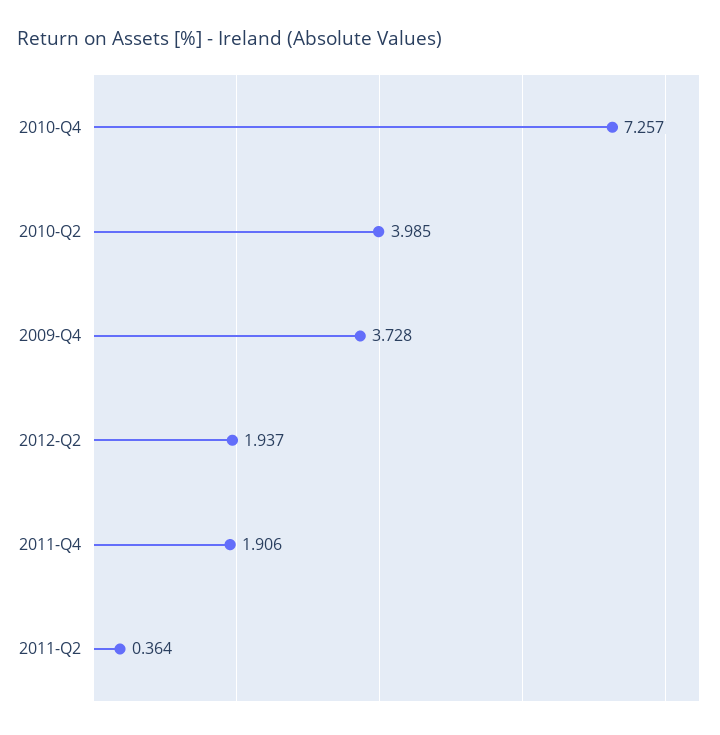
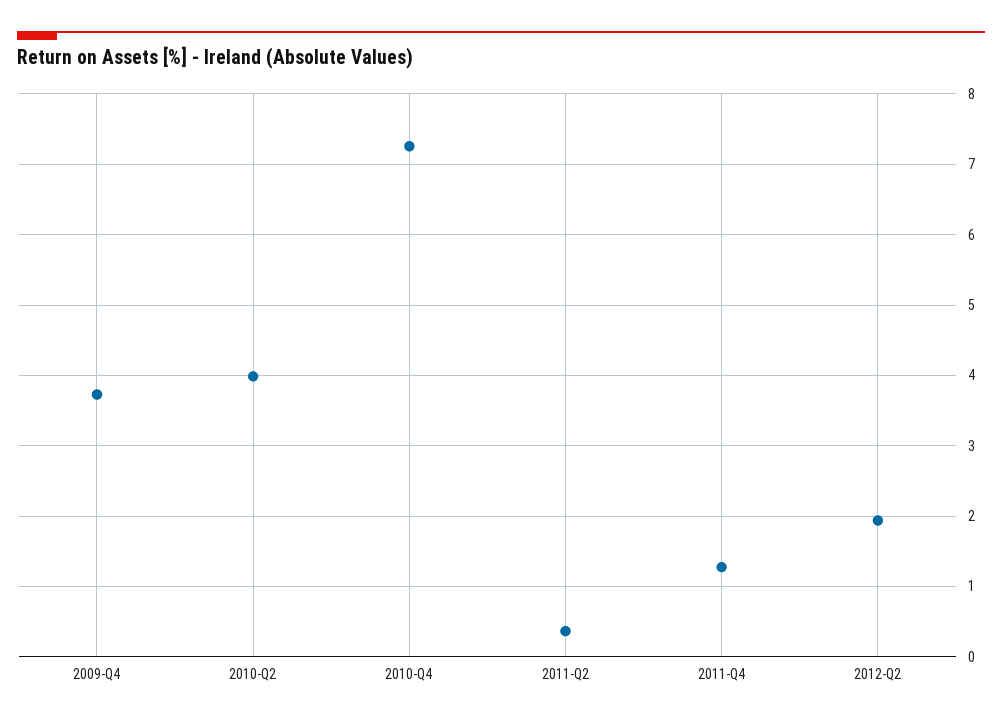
2011-Q4: 1.906 -> 1.3

